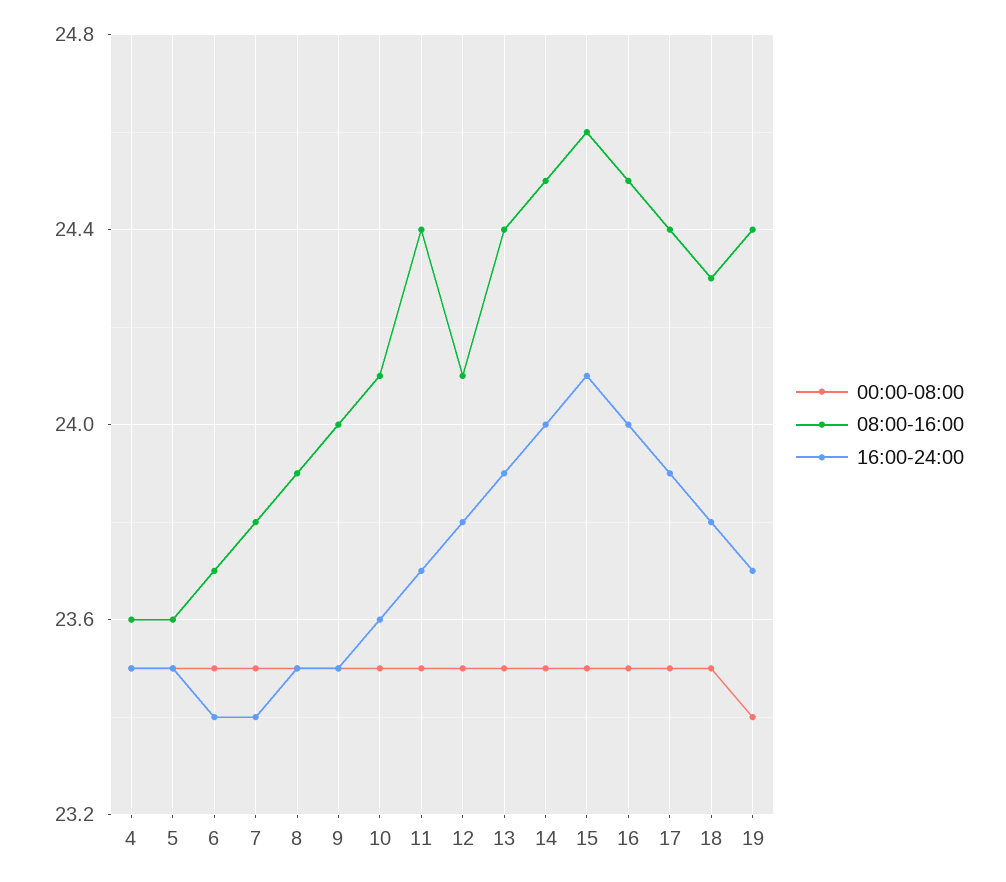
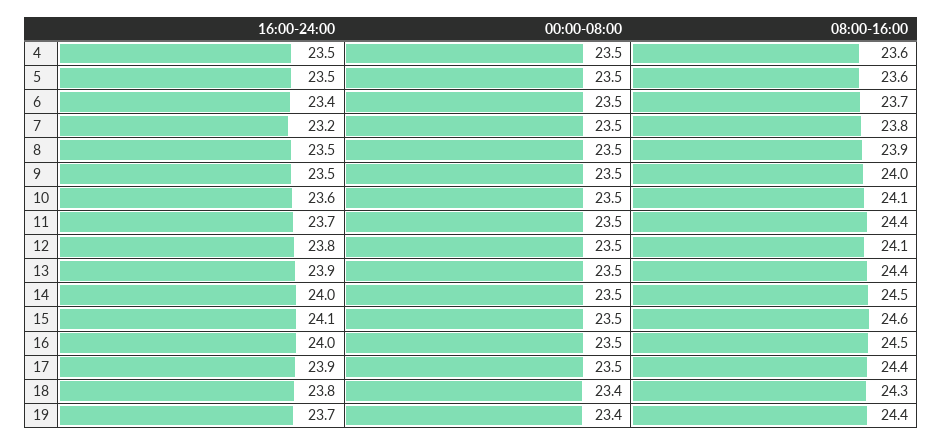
16:00-24:00, 7: 23.4 -> 23.2
00:00-08:00, 18: 23.5 -> 23.4

